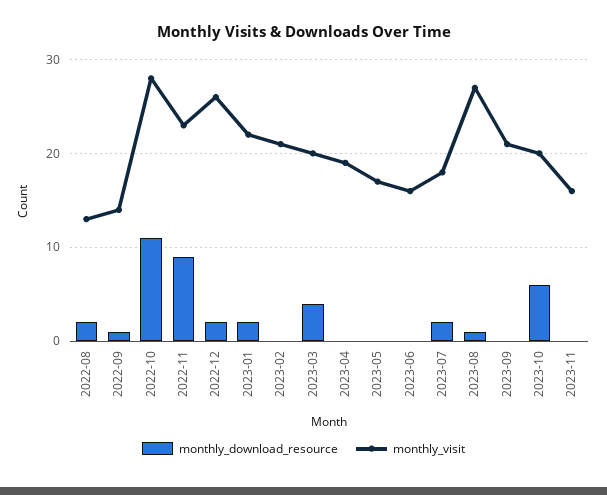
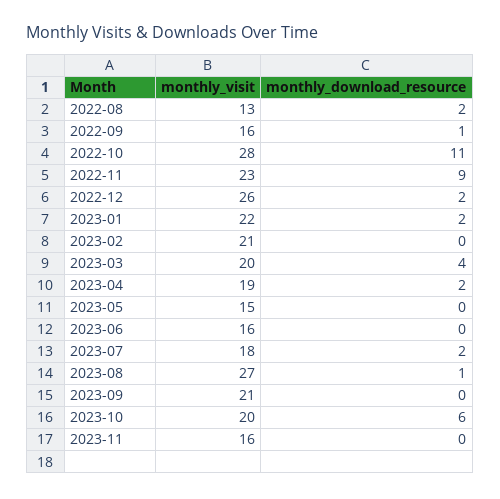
monthly_visit, 2022-09: 14 -> 16
monthly_download_resource, 2023-04: 0 -> 2
monthly_visit, 2023-05: 17 -> 15

